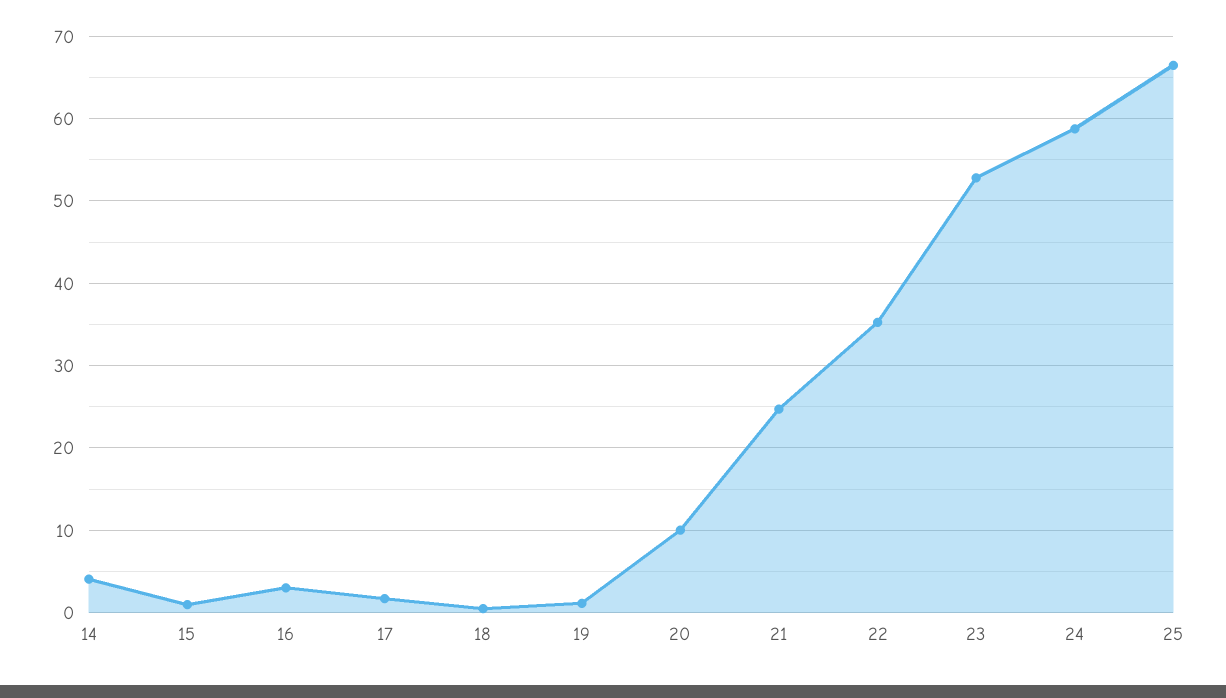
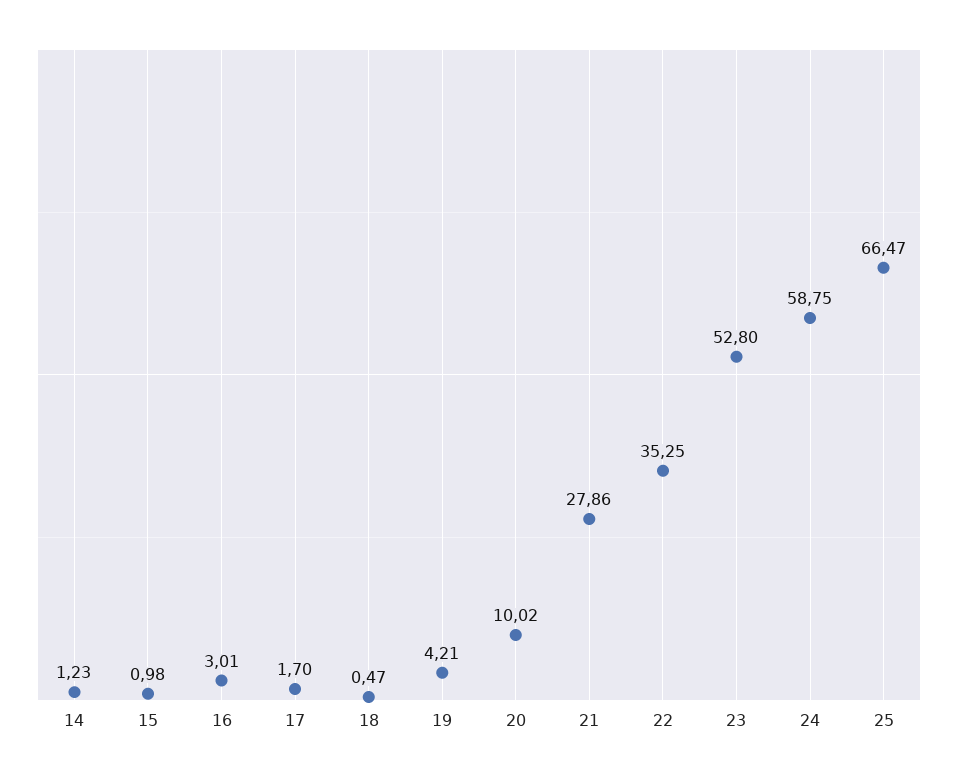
14: 4 -> 1.23
19: 1 -> 4.21
21: 25 -> 27.86

